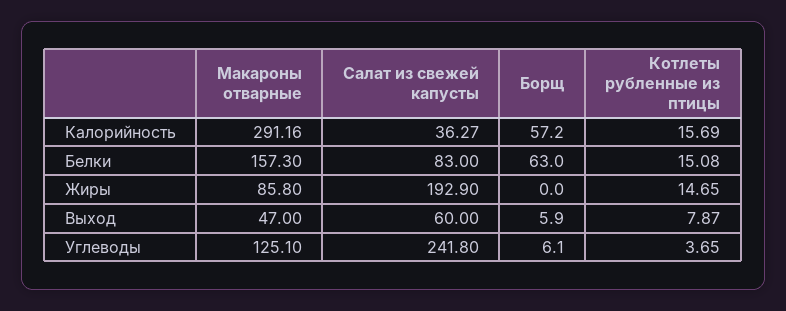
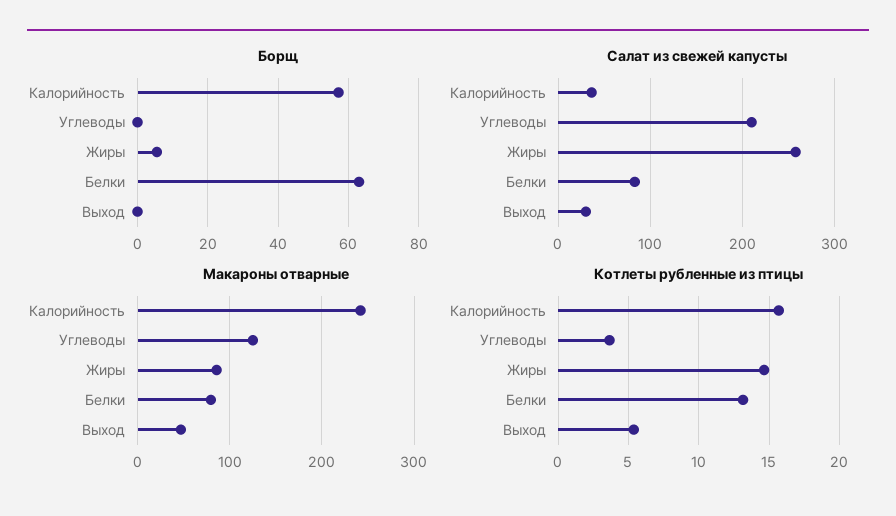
Макароны отварные, Калорийность: 291.16 -> 240
Макароны отварные, Белки: 157.3 -> 80
Котлеты рубленные из птицы, Белки: 15.08 -> 13
Салат из свежей капусты, Жиры: 192.9 -> 260
Борщ, Жиры: 0 -> 6
Салат из свежей капусты, Выход: 60 -> 30
Борщ, Выход: 5.9 -> 0
Котлеты рубленные из птицы, Выход: 7.87 -> 5.5
Салат из свежей капусты, Углеводы: 241.8 -> 210
Борщ, Углеводы: 6.1 -> 0

